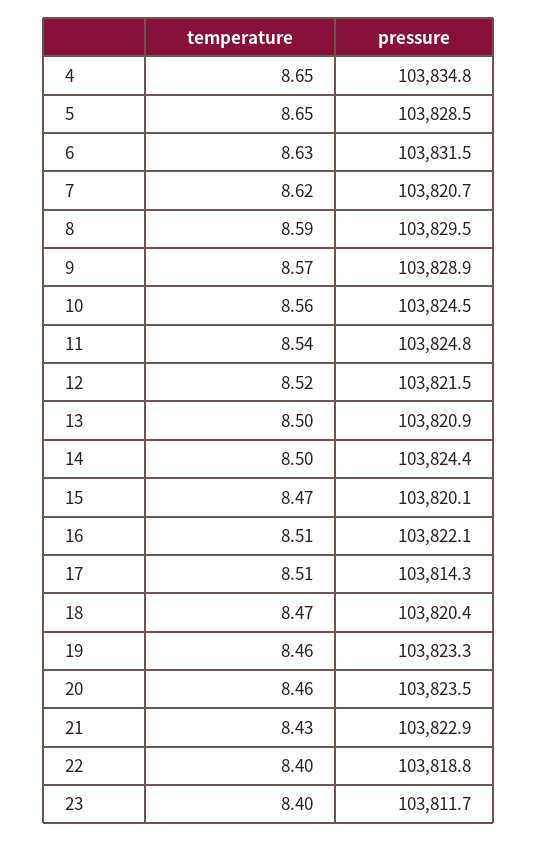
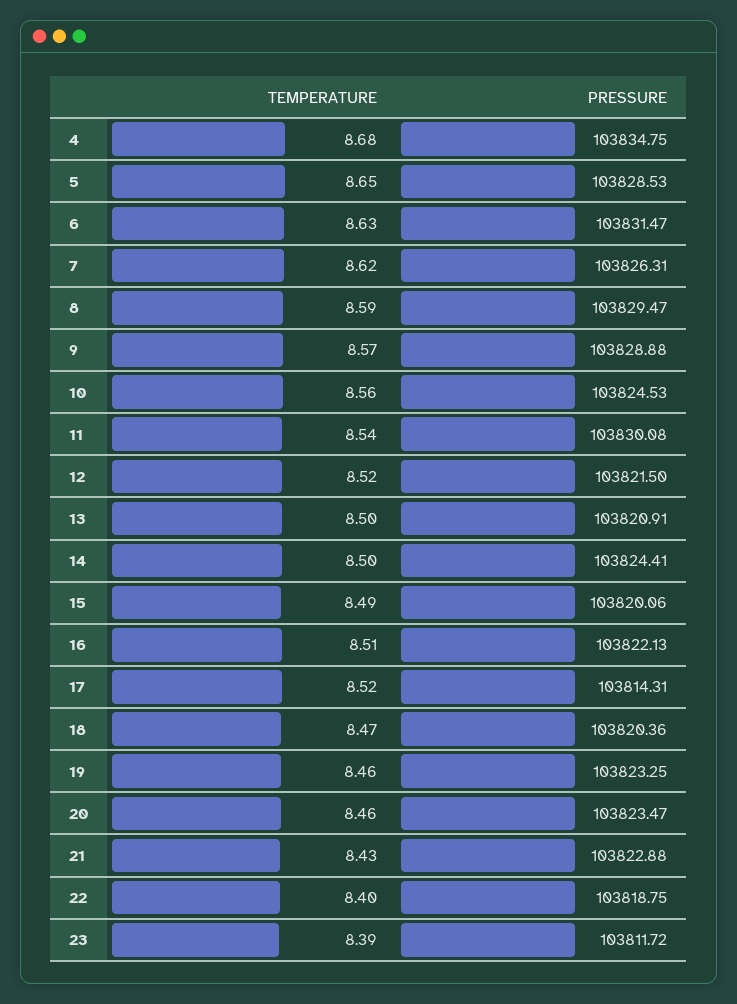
temperature, 4: 8.65 -> 8.68
pressure, 7: 103820.7 -> 103826.31
pressure, 11: 103824.8 -> 103830.08
temperature, 15: 8.47 -> 8.49
temperature, 17: 8.51 -> 8.52
temperature, 23: 8.4 -> 8.39

